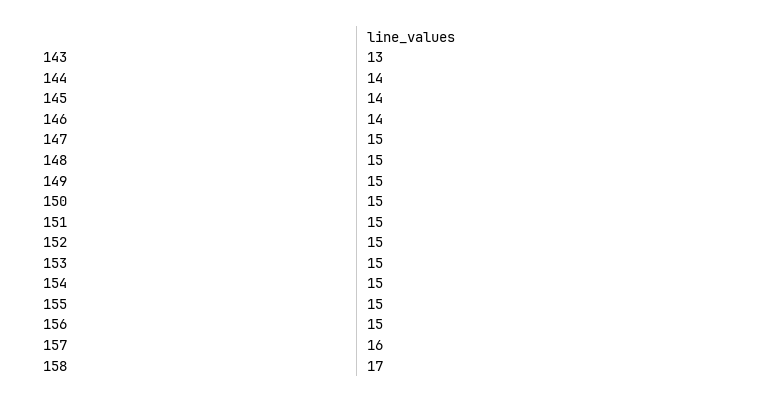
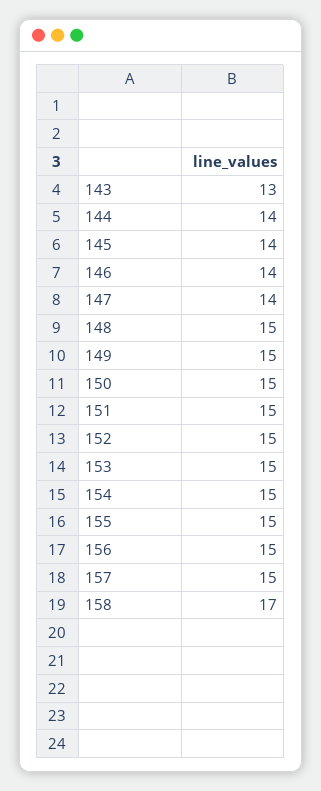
147: 15 -> 14
157: 16 -> 15

